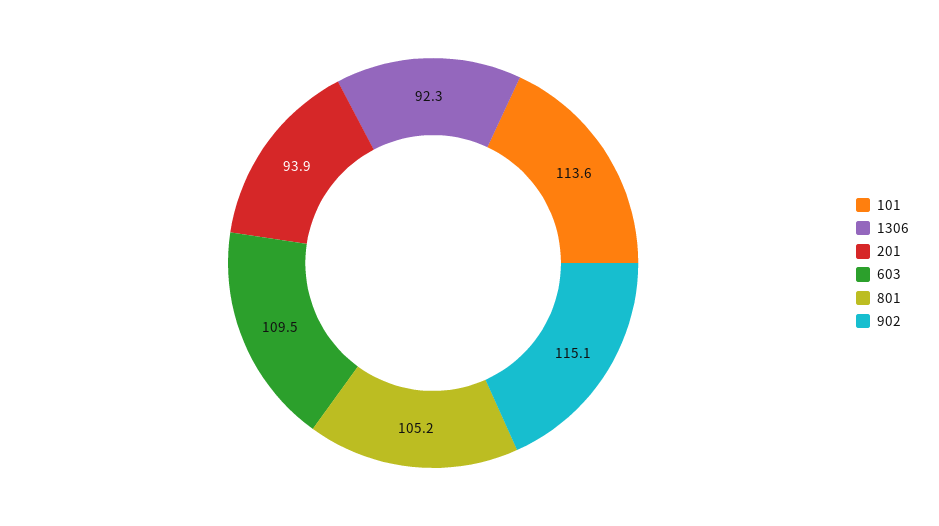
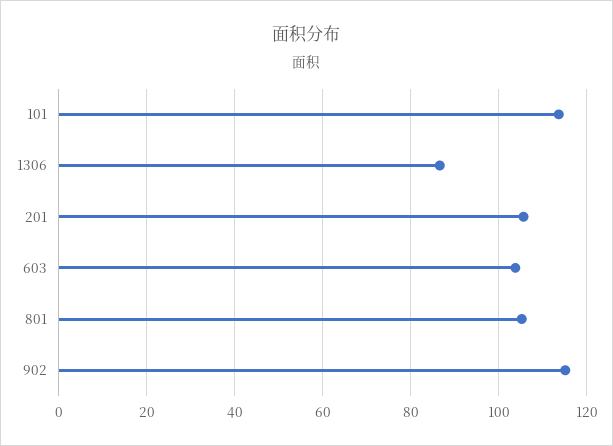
1306: 92.3 -> 86
201: 93.9 -> 106
603: 109.5 -> 104

